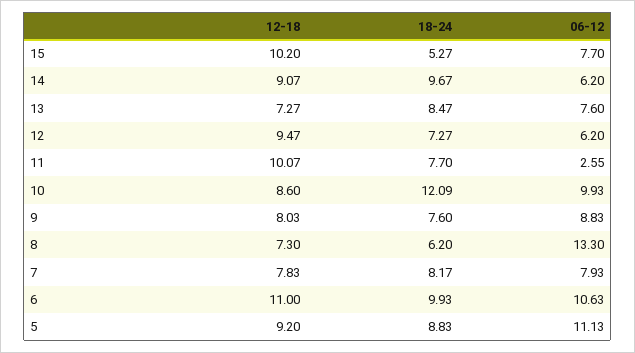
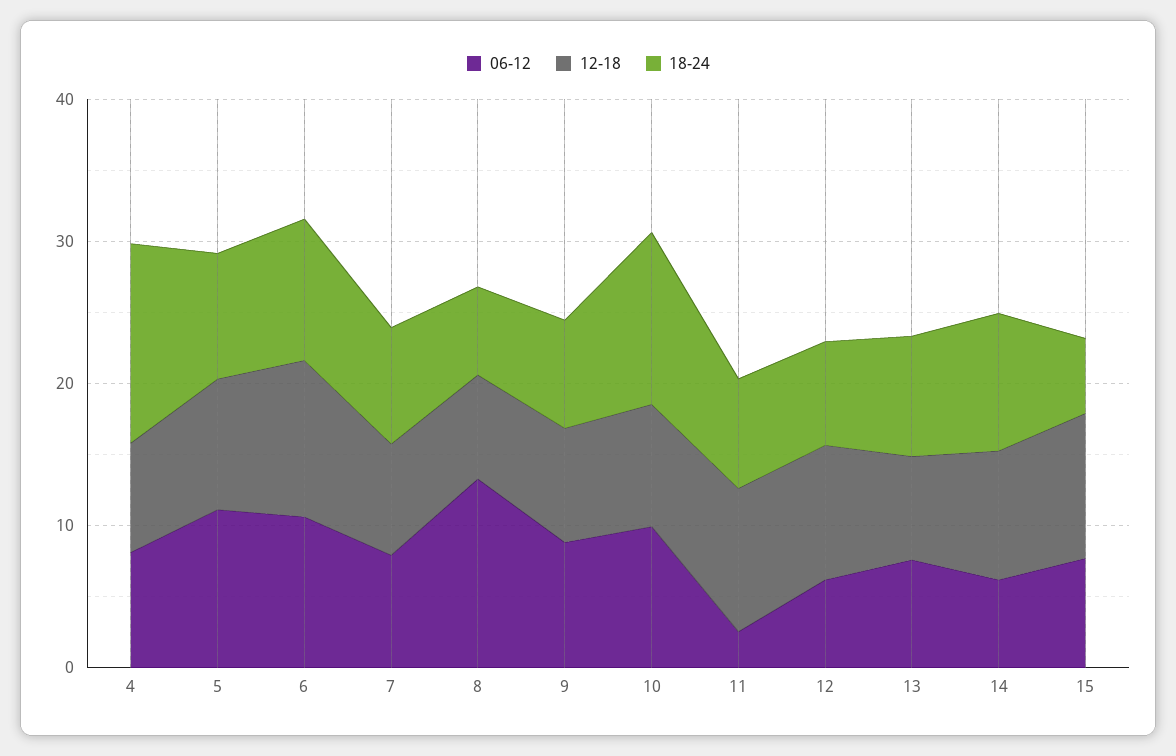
06-12, 4: none -> 8
12-18, 4: none -> 8
18-24, 4: none -> 14

